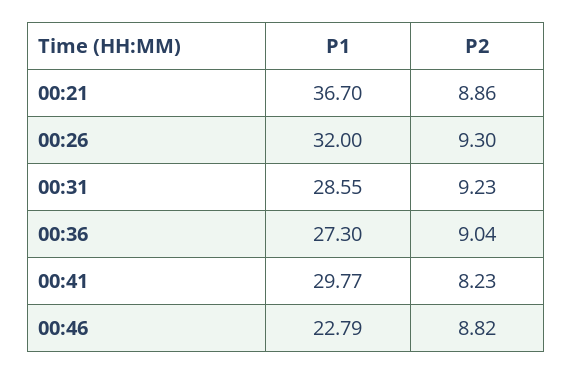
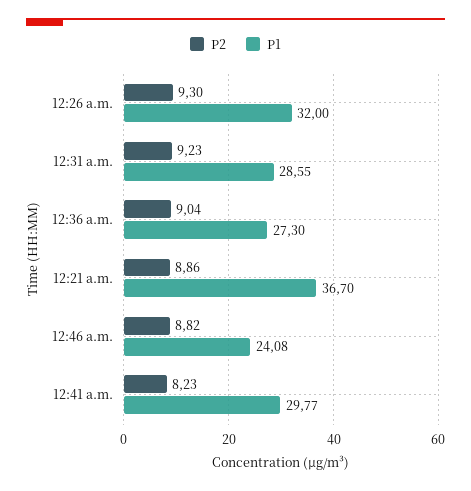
P1, 00:46: 22.79 -> 24.08

